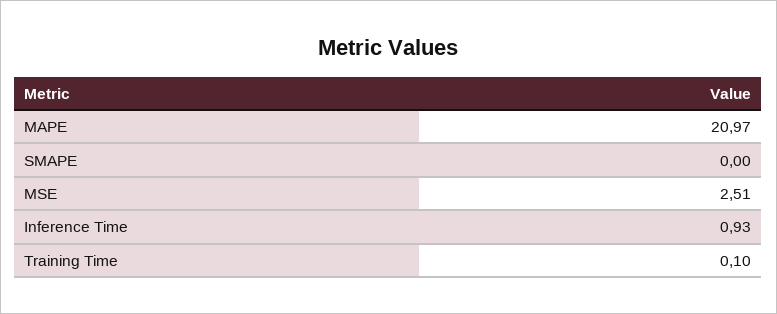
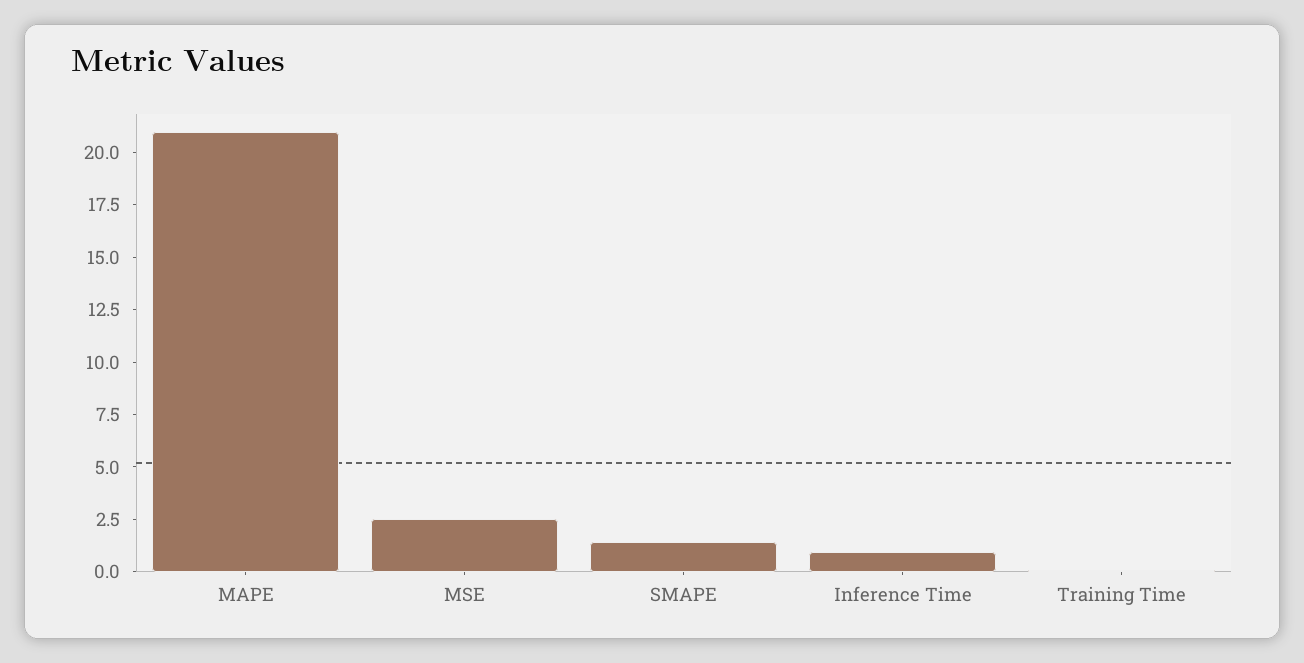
SMAPE: 0 -> 1.5

